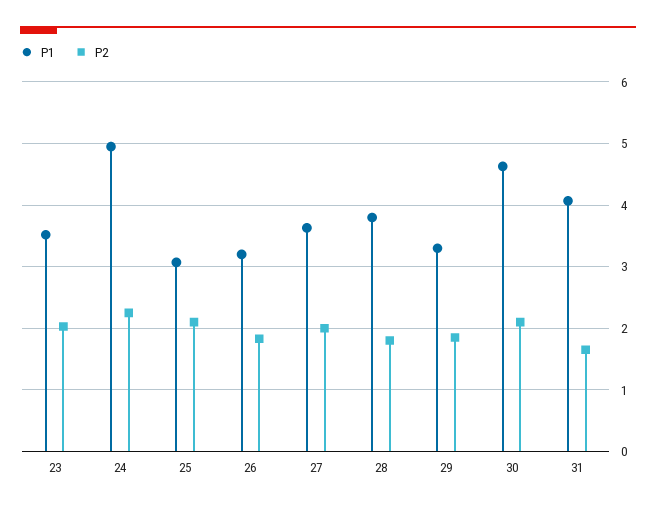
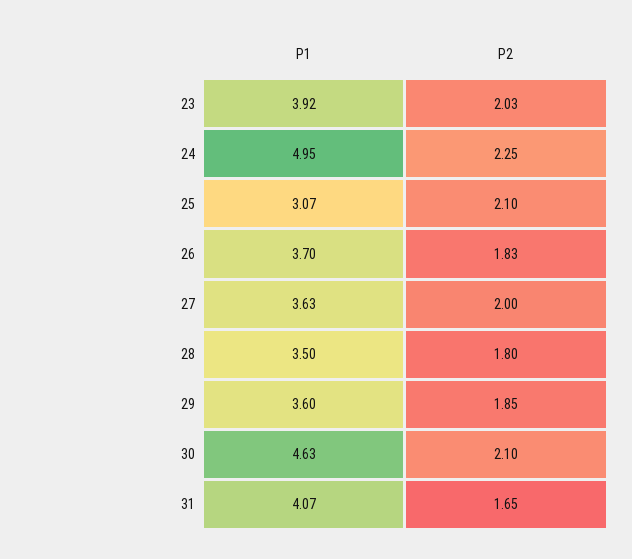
P1, 23: 3.5 -> 3.92
P1, 26: 3.2 -> 3.7
P1, 28: 3.8 -> 3.5
P1, 29: 3.3 -> 3.6

